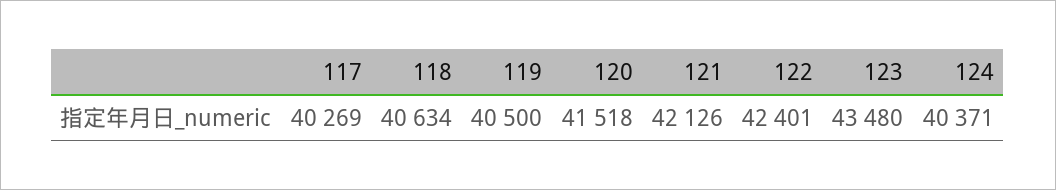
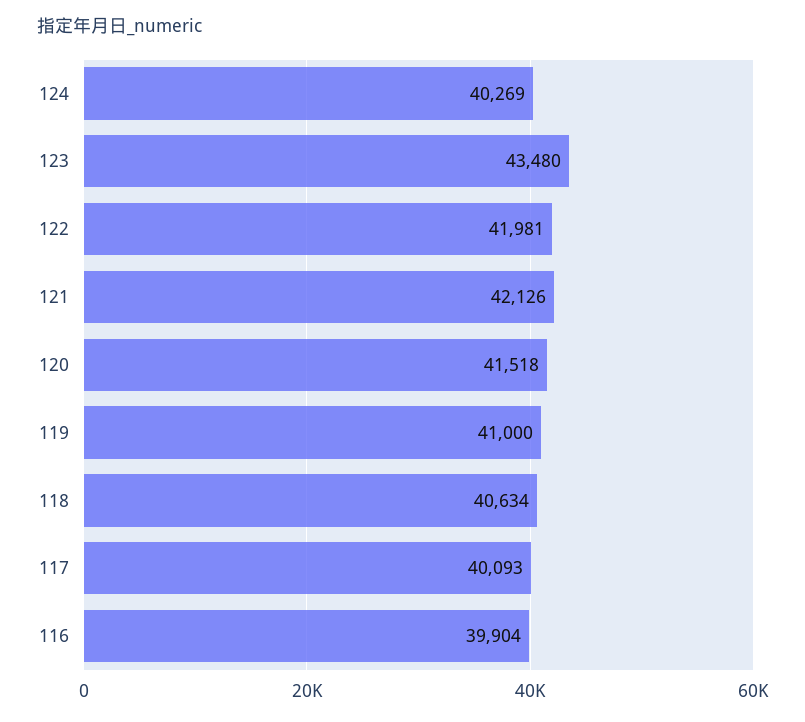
117: 40269 -> 40093
119: 40500 -> 41000
122: 42401 -> 41981
124: 40371 -> 40269
116: none -> 39904

